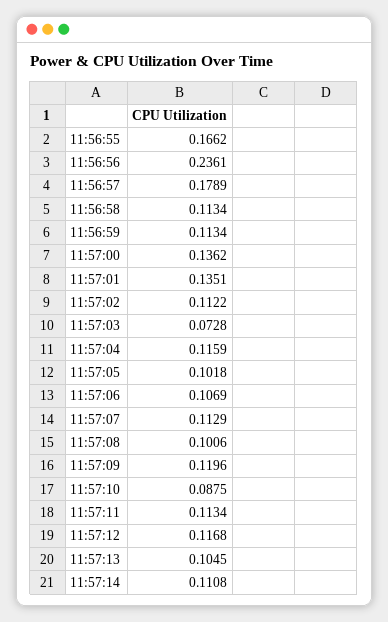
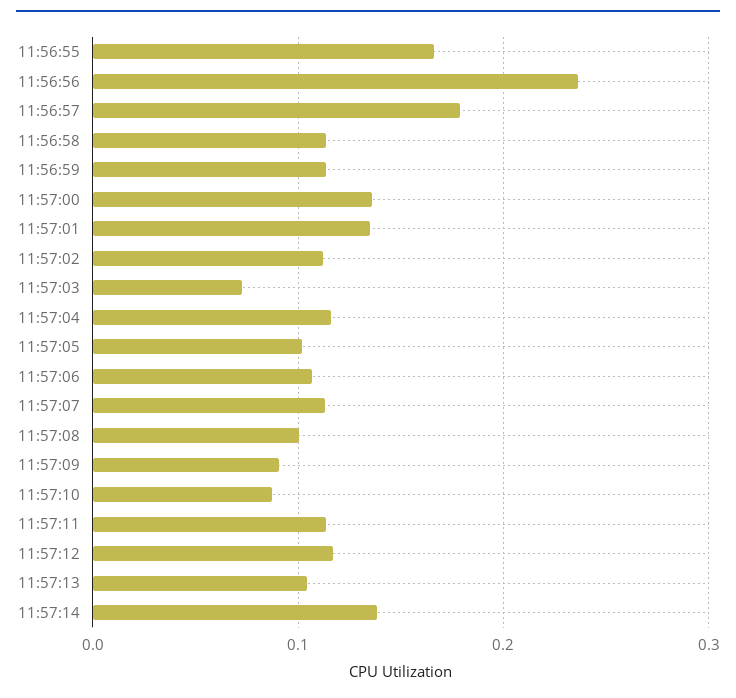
11:57:09: 0.1196 -> 0.09
11:57:14: 0.1108 -> 0.14

